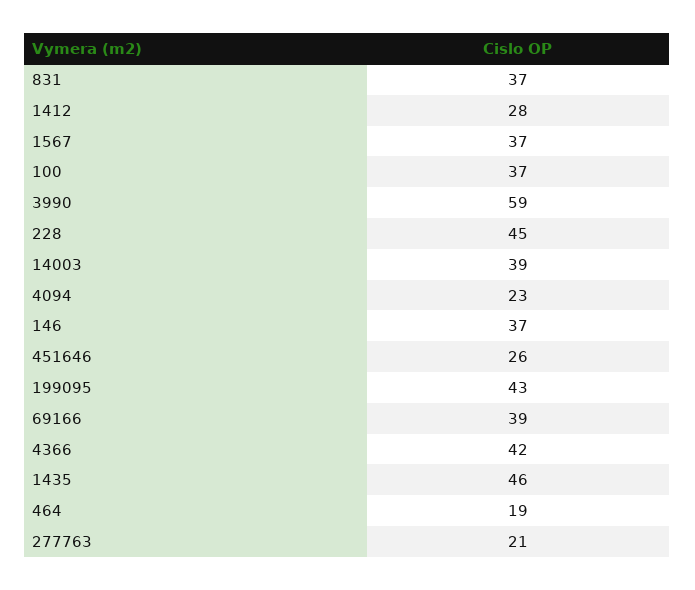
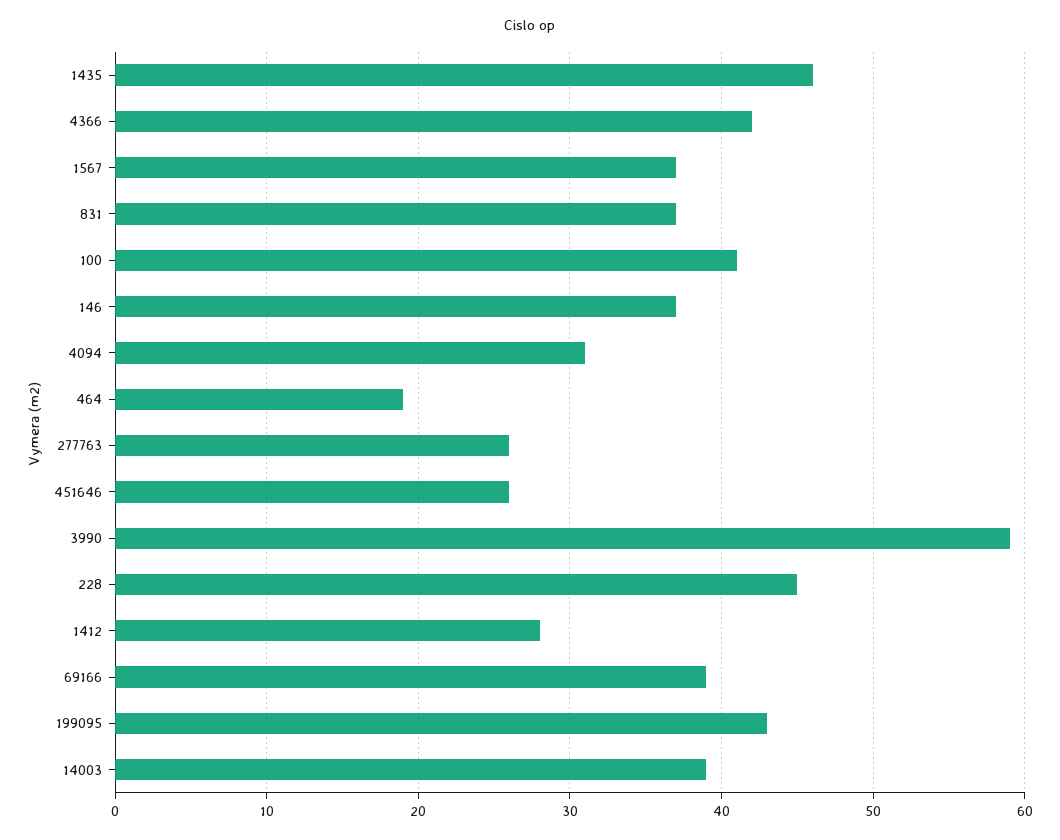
100: 37 -> 41
4094: 23 -> 31
277763: 21 -> 26

